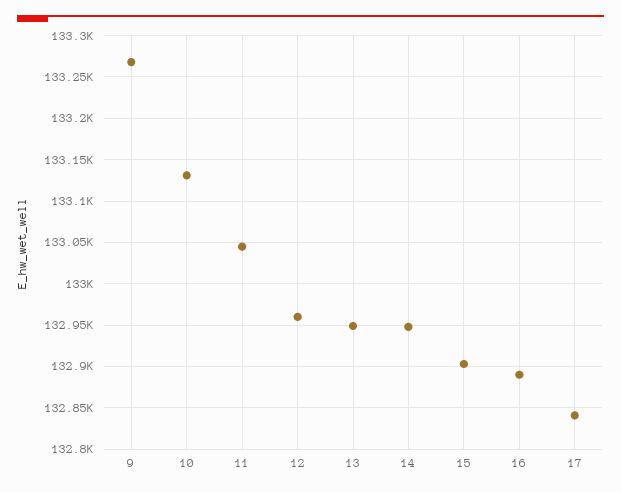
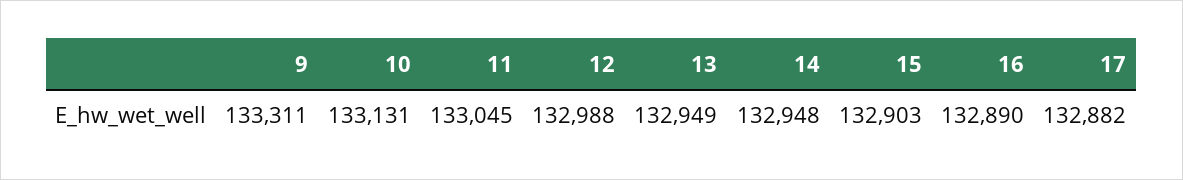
9: 133270 -> 133311
12: 132960 -> 132988
17: 132840 -> 132882

